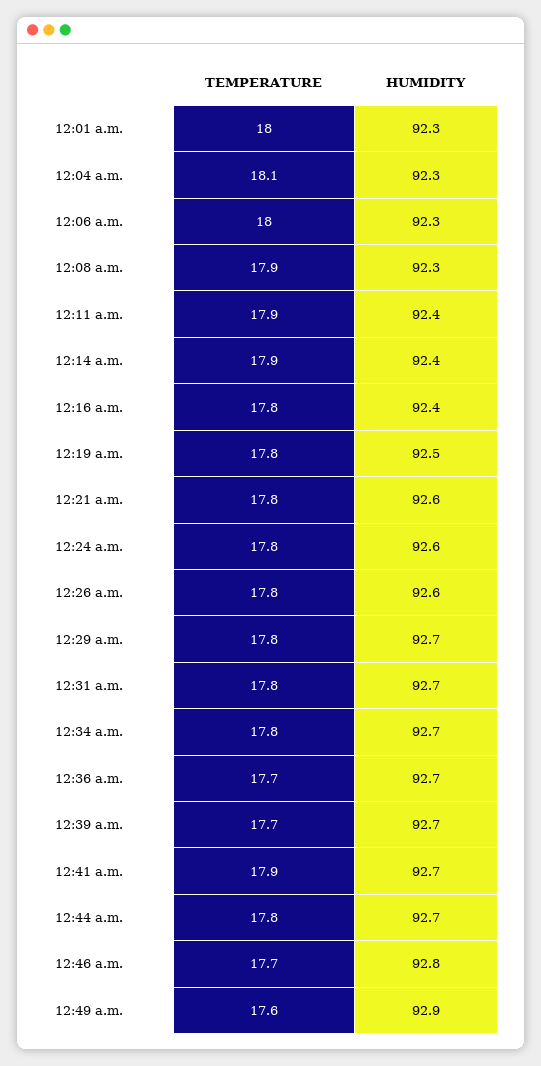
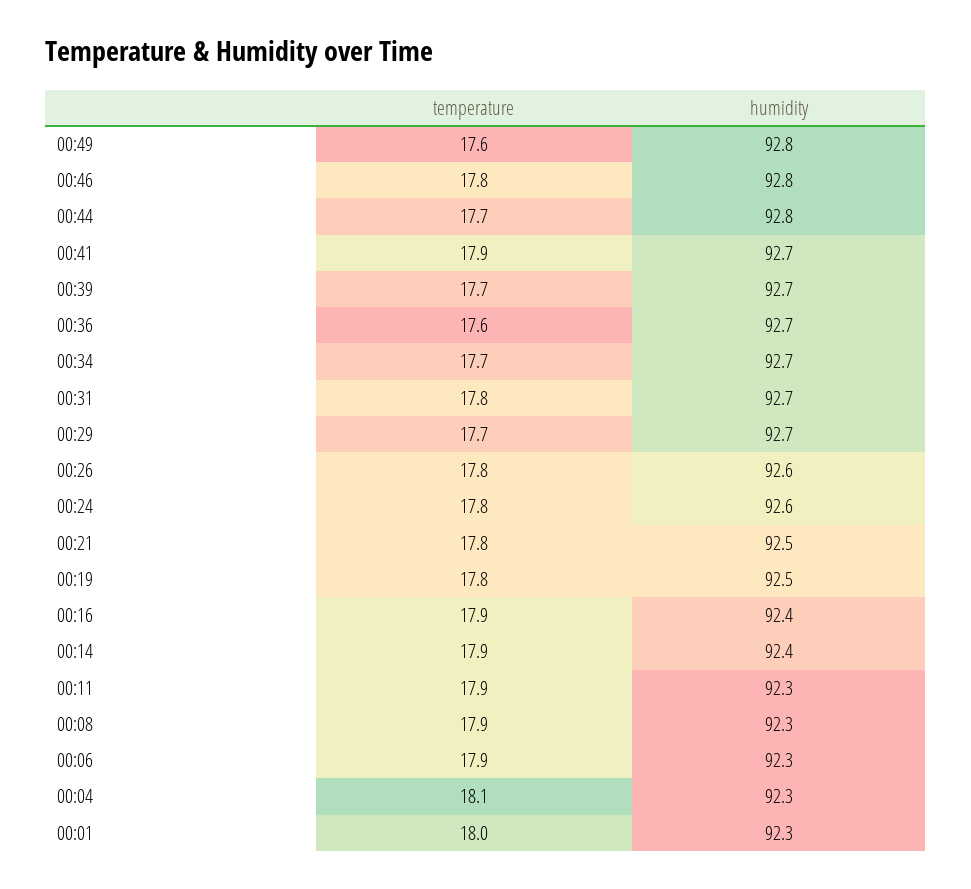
TEMPERATURE, 12:06 a.m.: 18 -> 17.9
HUMIDITY, 12:11 a.m.: 92.4 -> 92.3
TEMPERATURE, 12:16 a.m.: 17.8 -> 17.9
HUMIDITY, 12:21 a.m.: 92.6 -> 92.5
TEMPERATURE, 12:29 a.m.: 17.8 -> 17.7
TEMPERATURE, 12:34 a.m.: 17.8 -> 17.7
TEMPERATURE, 12:36 a.m.: 17.7 -> 17.6
TEMPERATURE, 12:44 a.m.: 17.8 -> 17.7
HUMIDITY, 12:44 a.m.: 92.7 -> 92.8
TEMPERATURE, 12:46 a.m.: 17.7 -> 17.8
HUMIDITY, 12:49 a.m.: 92.9 -> 92.8

